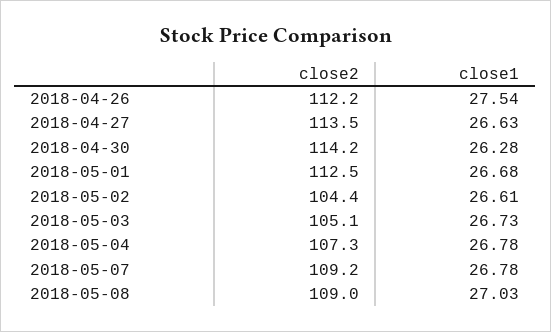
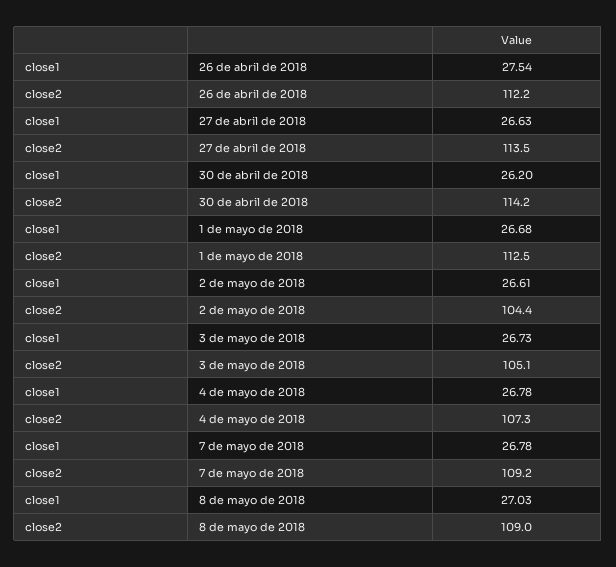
close1, 2018-04-30: 26.28 -> 26.2

